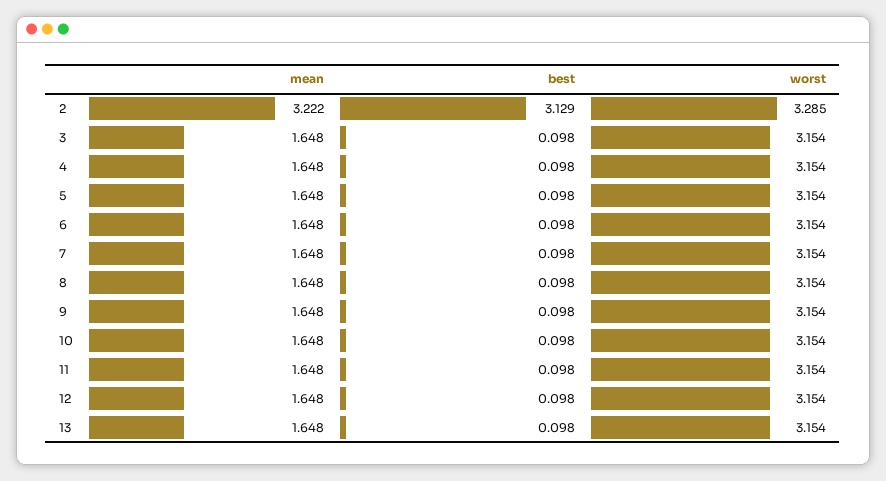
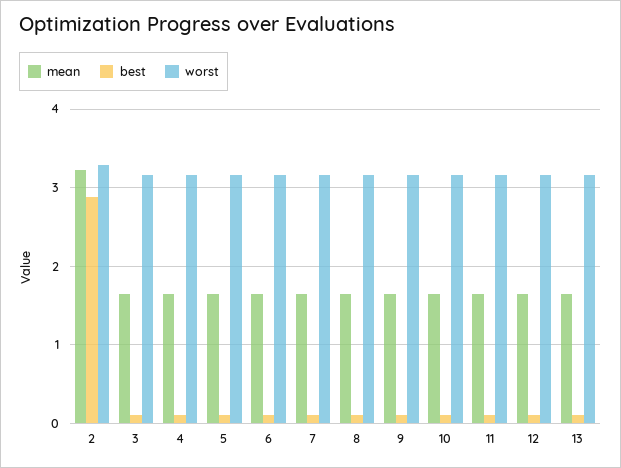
best, 2: 3.129 -> 2.9

